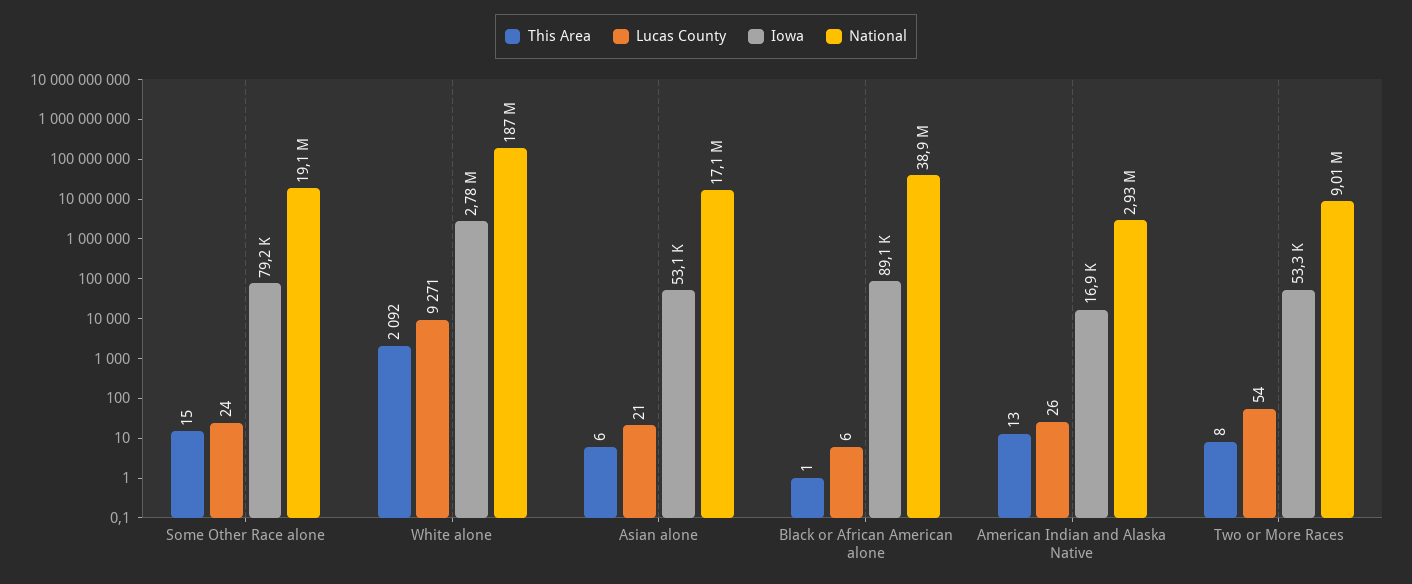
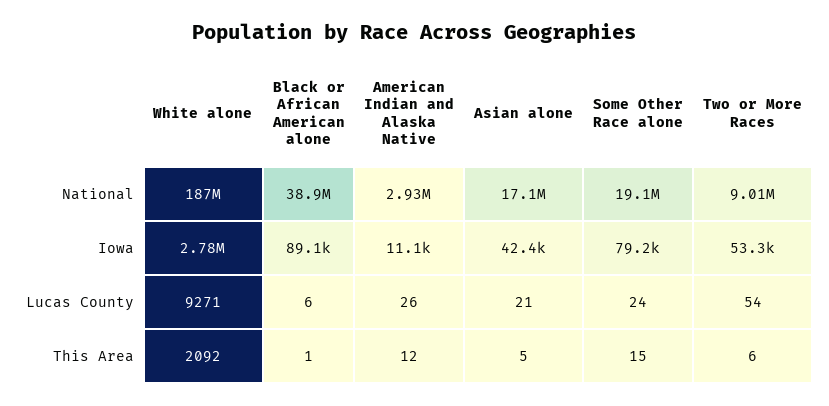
This Area, Asian alone: 6 -> 5
Iowa, Asian alone: 53100 -> 42400
This Area, American Indian and Alaska Native: 13 -> 12
Iowa, American Indian and Alaska Native: 16900 -> 11100
This Area, Two or More Races: 8 -> 6

